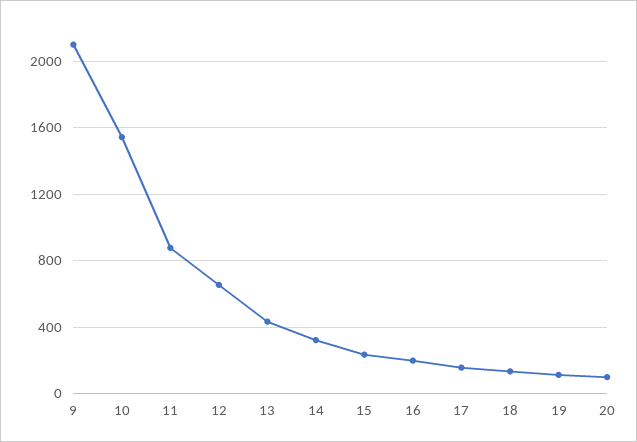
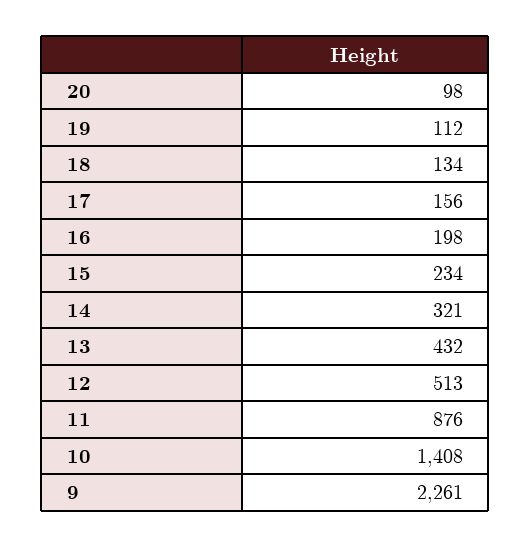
9: 2100 -> 2261
10: 1550 -> 1408
12: 650 -> 513

